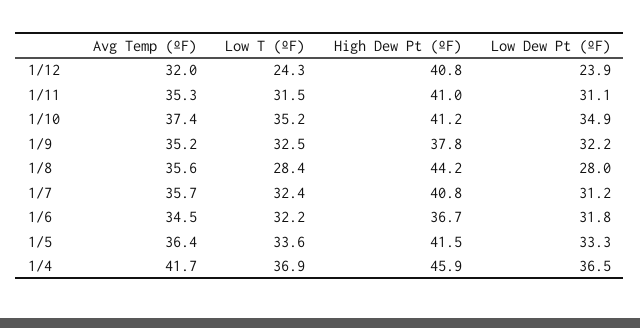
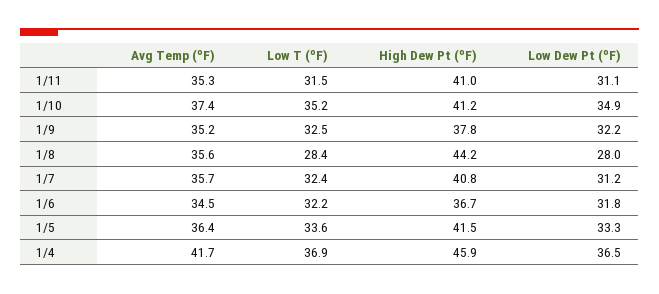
Avg Temp (ºF), 1/12: 32 -> none
Low T (ºF), 1/12: 24.3 -> none
High Dew Pt (ºF), 1/12: 40.8 -> none
Low Dew Pt (ºF), 1/12: 23.9 -> none

